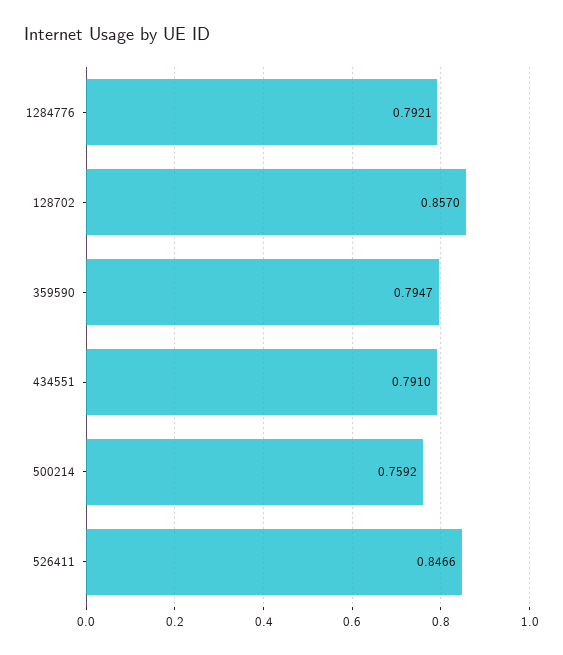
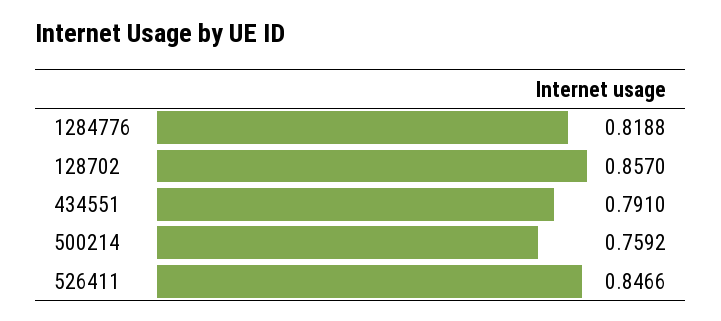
1284776: 0.7921 -> 0.8188
359590: 0.7947 -> none

